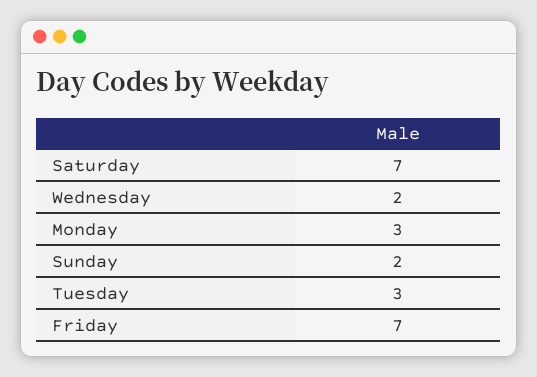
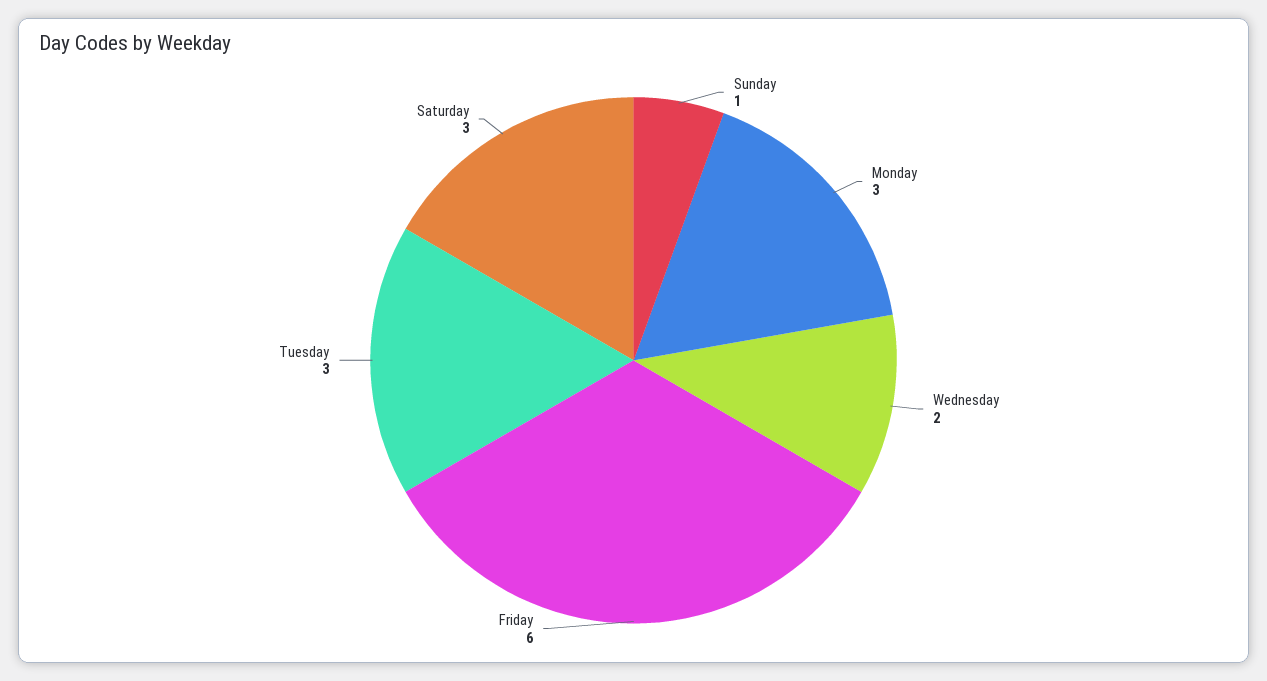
Saturday: 7 -> 3
Sunday: 2 -> 1
Friday: 7 -> 6

